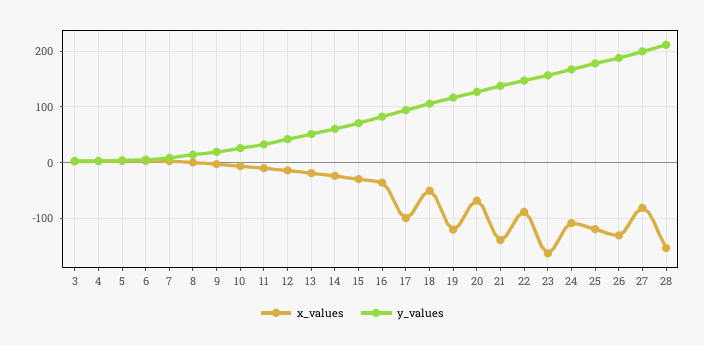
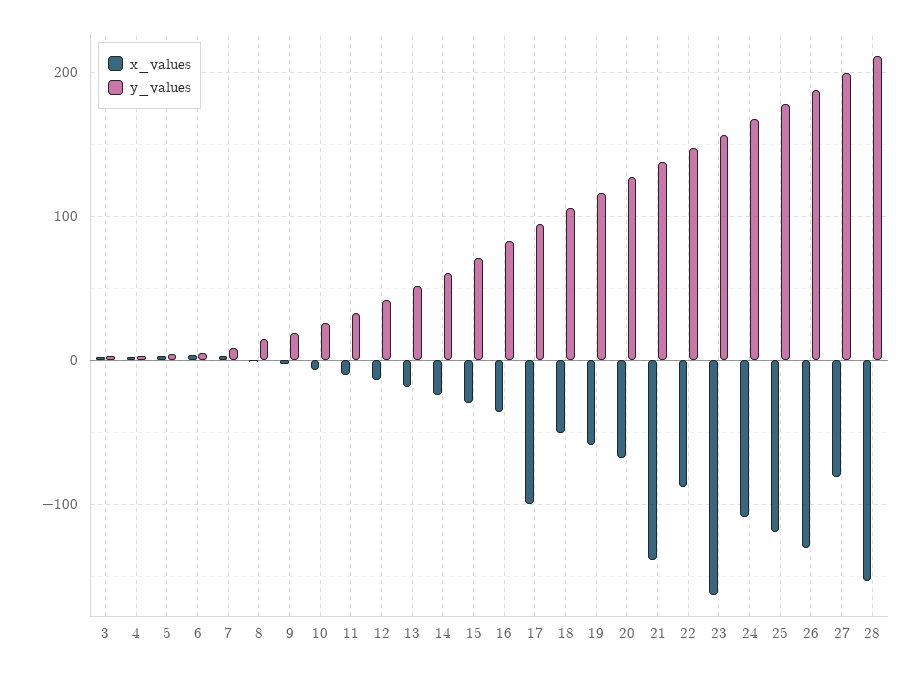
x_values, 19: -120 -> -60

